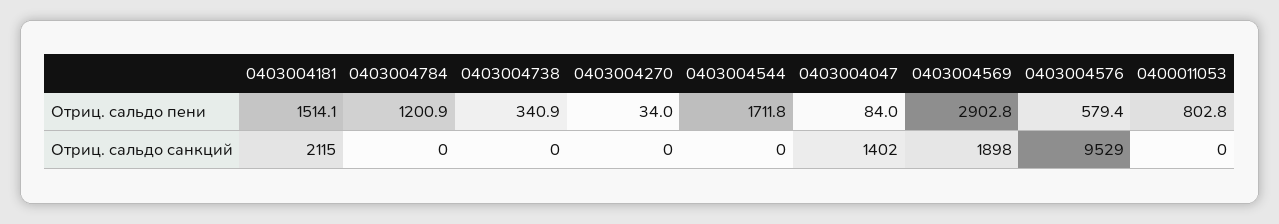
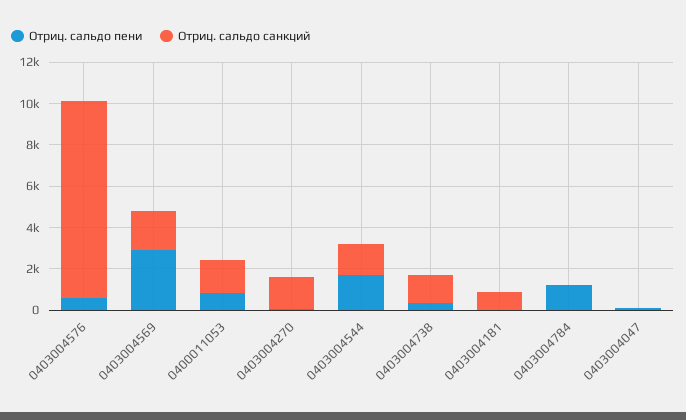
Отриц. сальдо пени, 0403004181: 1514.1 -> 0
Отриц. сальдо санкций, 0403004181: 2115 -> 1000
Отриц. сальдо санкций, 0403004738: 0 -> 1500
Отриц. сальдо санкций, 0403004270: 0 -> 1500
Отриц. сальдо санкций, 0403004544: 0 -> 1500
Отриц. сальдо санкций, 0403004047: 1402 -> 0
Отриц. сальдо санкций, 0400011053: 0 -> 1500

